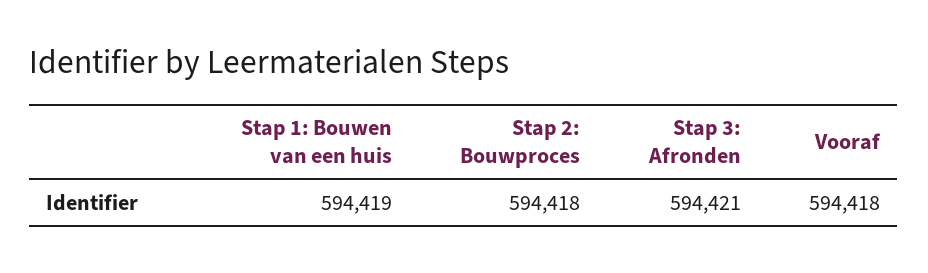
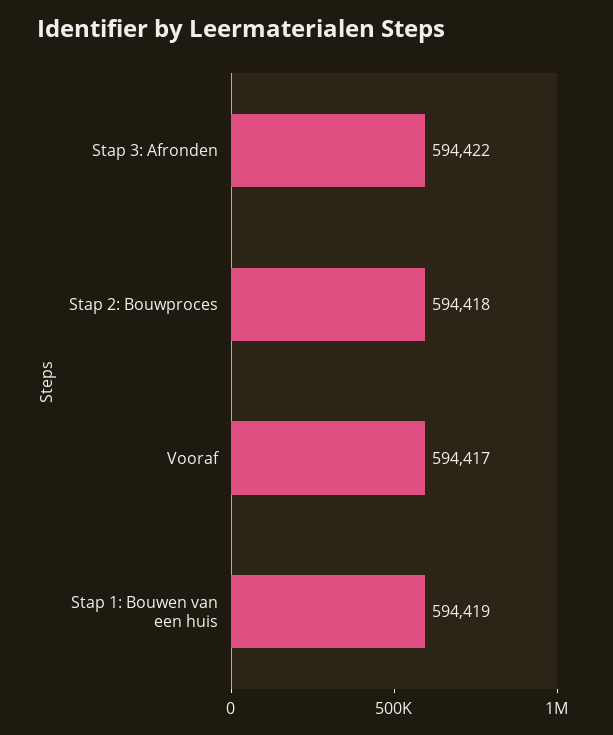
Stap 3: Afronden: 594421 -> 594422
Vooraf: 594418 -> 594417

